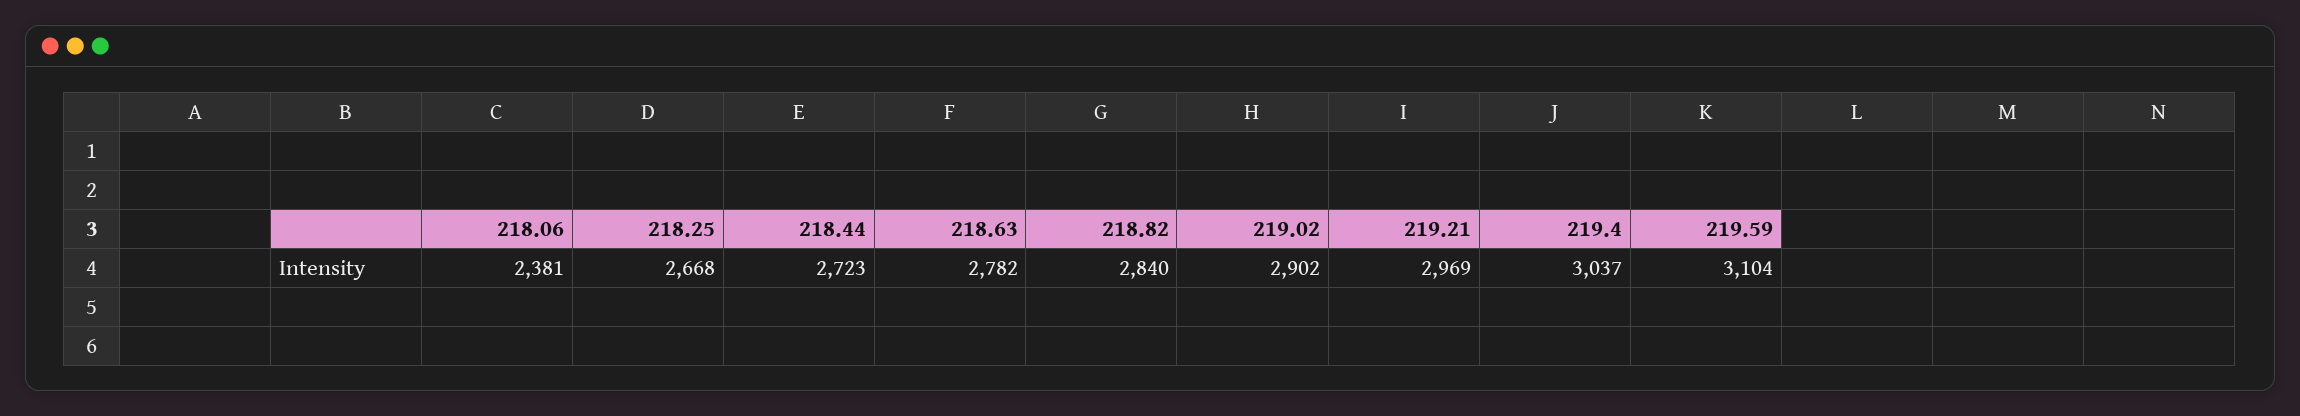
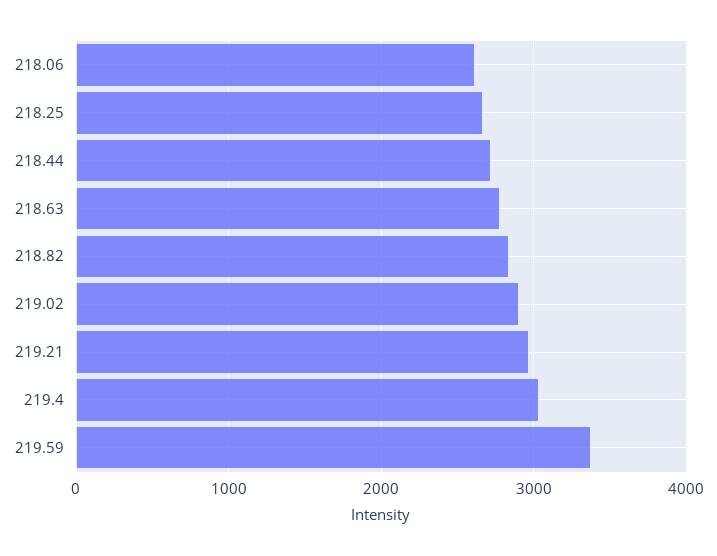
218.06: 2381 -> 2600
219.59: 3104 -> 3400

